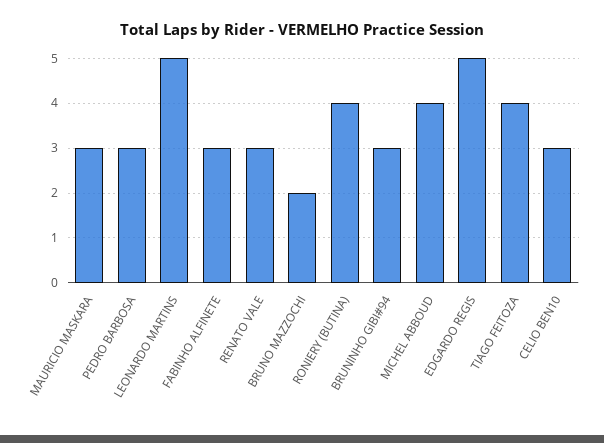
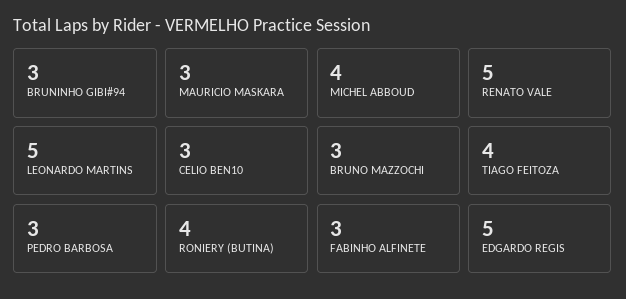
RENATO VALE: 3 -> 5
BRUNO MAZZOCHI: 2 -> 3

